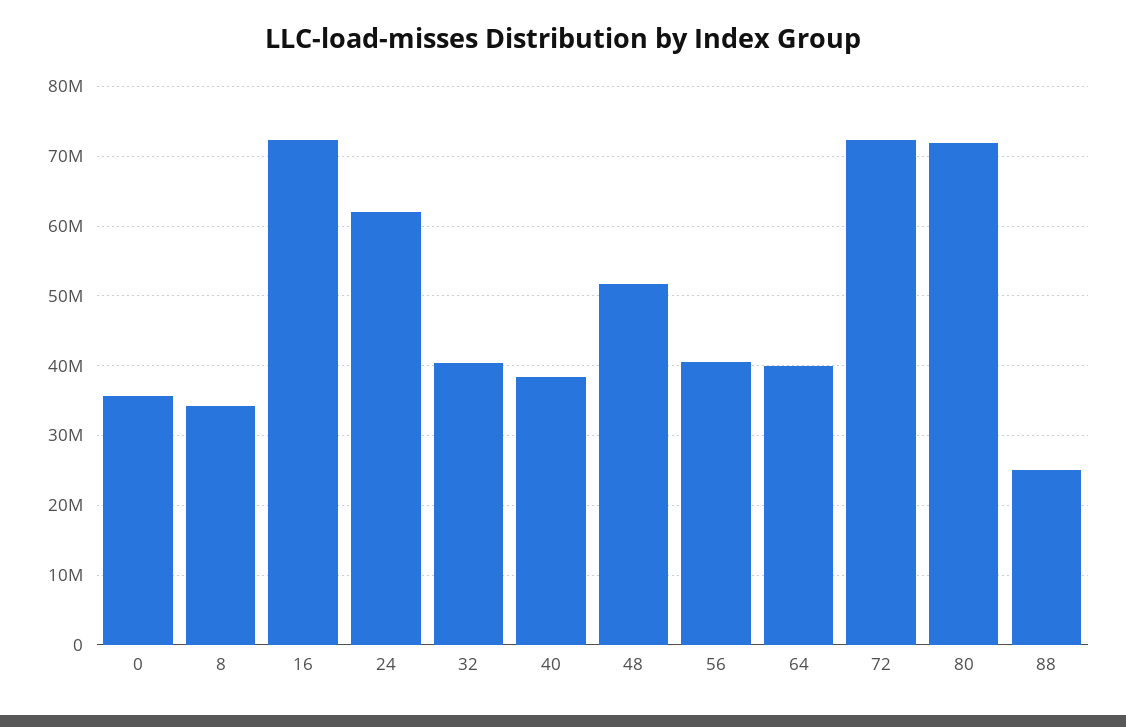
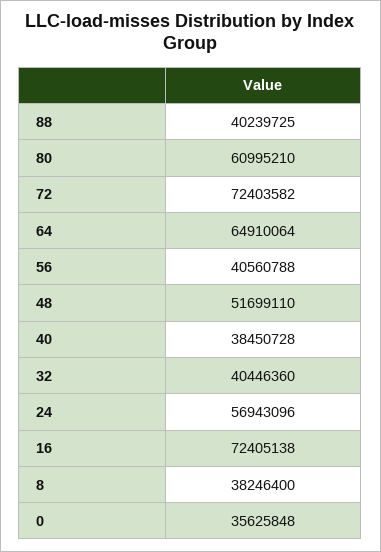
8: 34000000 -> 38246400
24: 62000000 -> 56943096
64: 40000000 -> 64910064
80: 72000000 -> 60995210
88: 25000000 -> 40239725

